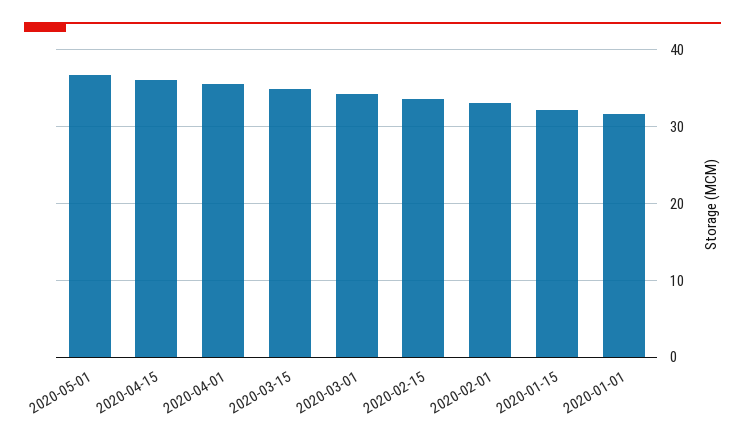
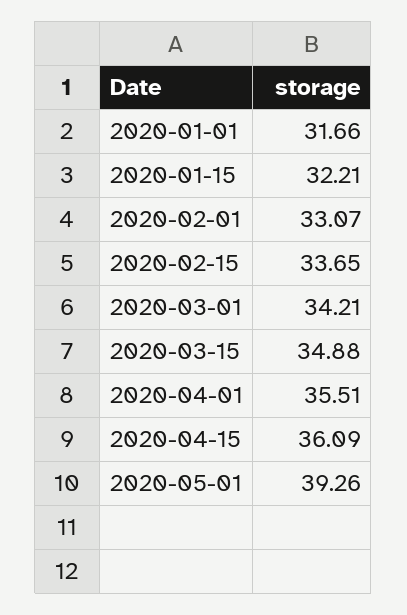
2020-05-01: 37 -> 39.26

